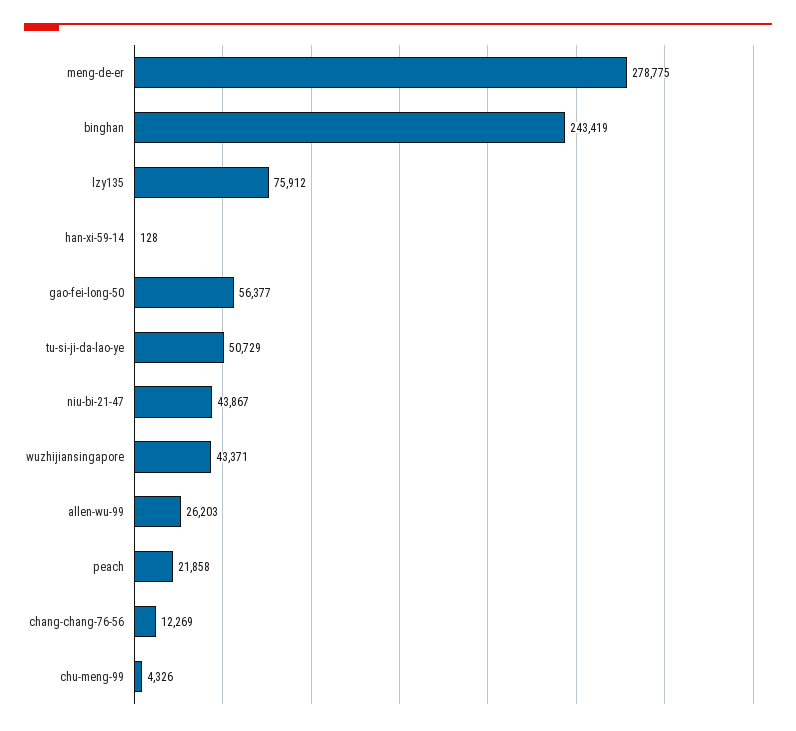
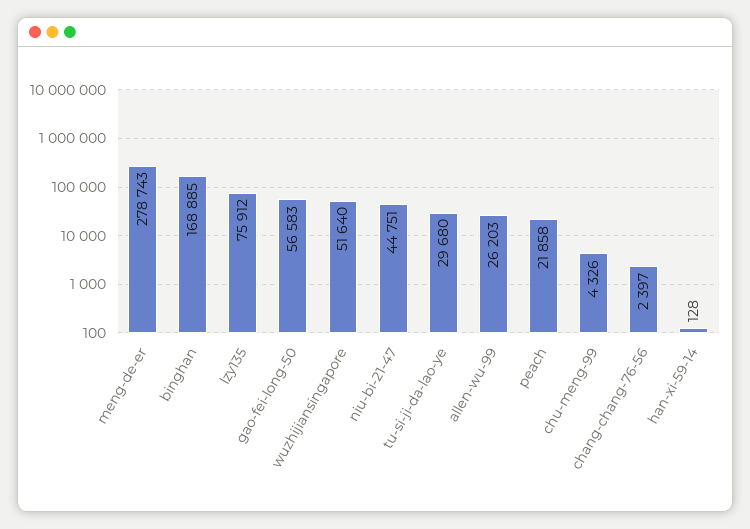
meng-de-er: 278775 -> 278743
binghan: 243419 -> 168885
gao-fei-long-50: 56377 -> 56583
tu-si-ji-da-lao-ye: 50729 -> 29680
niu-bi-21-47: 43867 -> 44751
wuzhijiansingapore: 43371 -> 51640
chang-chang-76-56: 12269 -> 2397

